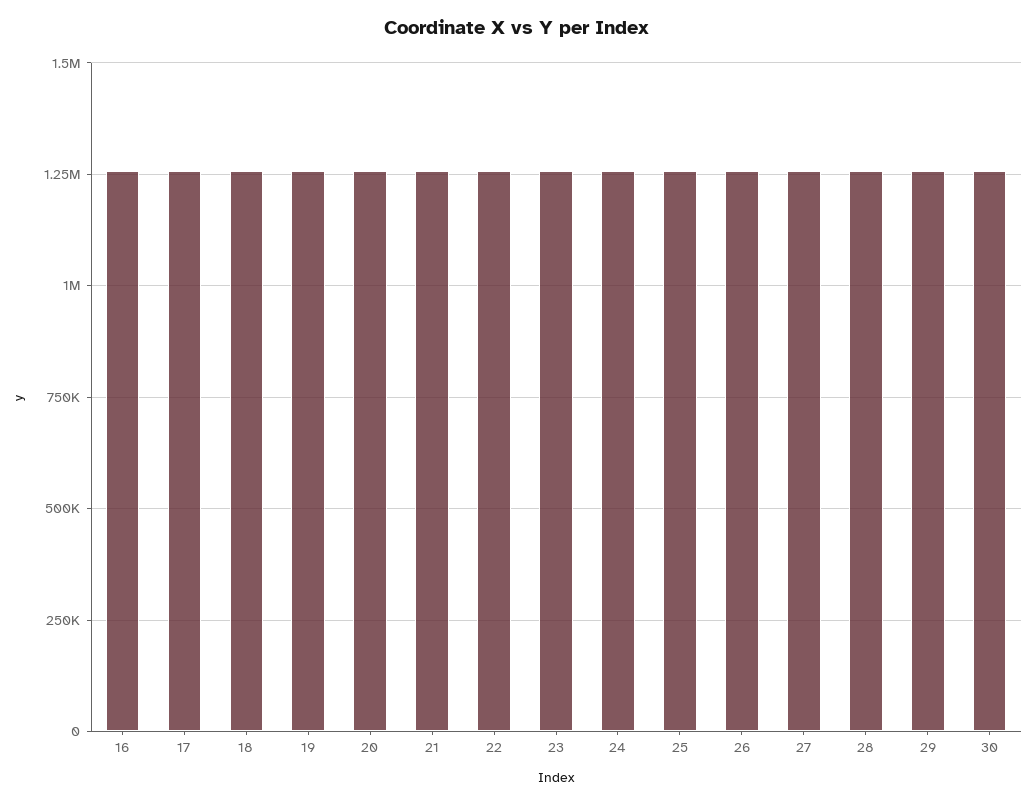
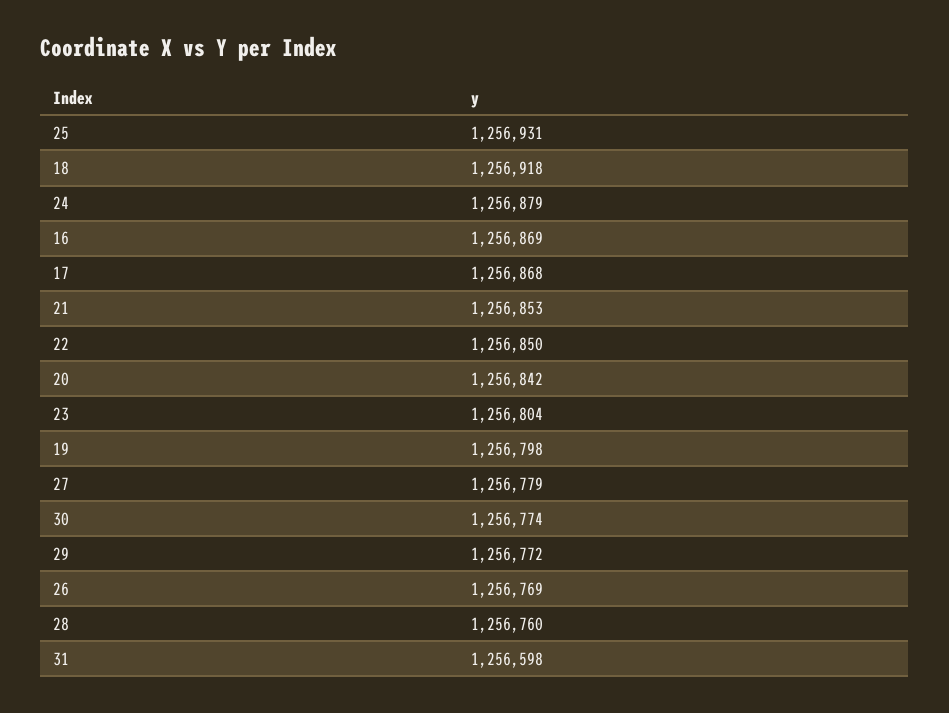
31: none -> 1256598

